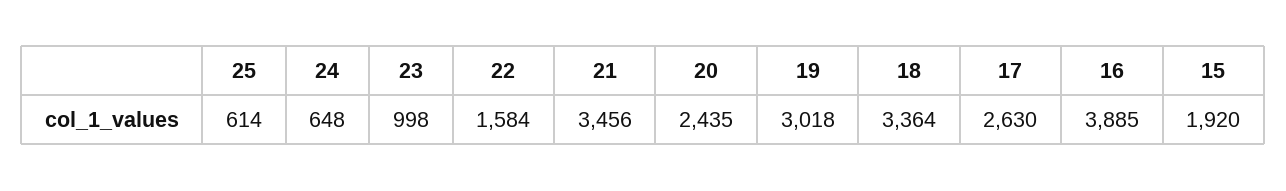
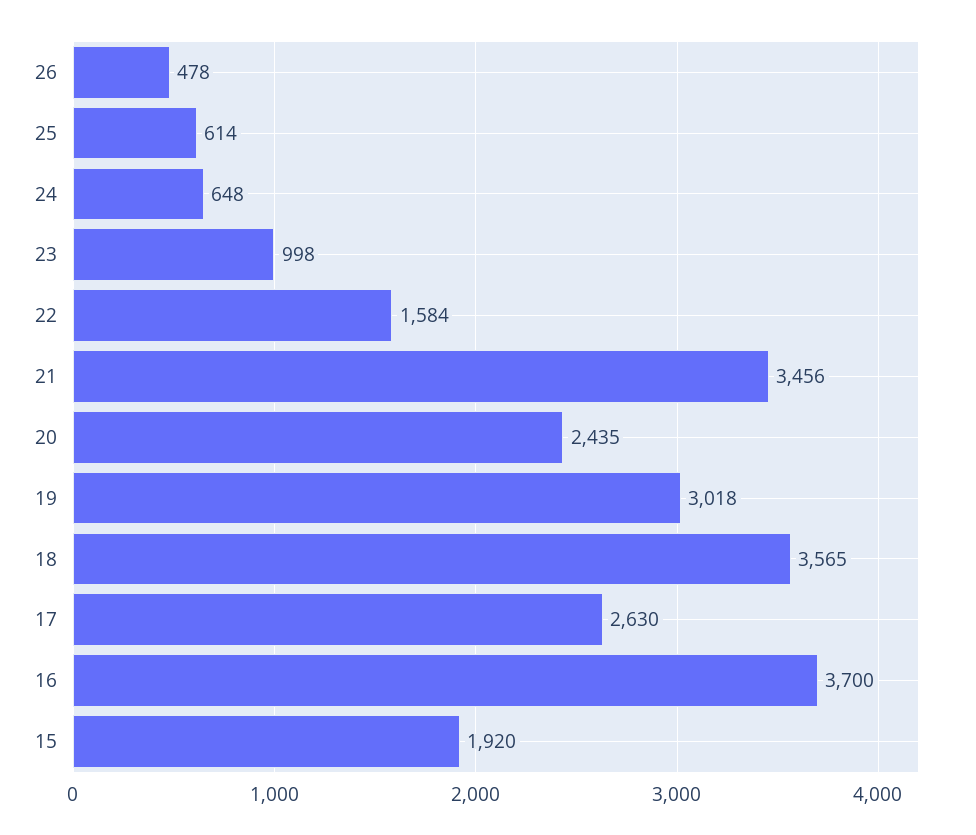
18: 3364 -> 3565
16: 3885 -> 3700
26: none -> 478

